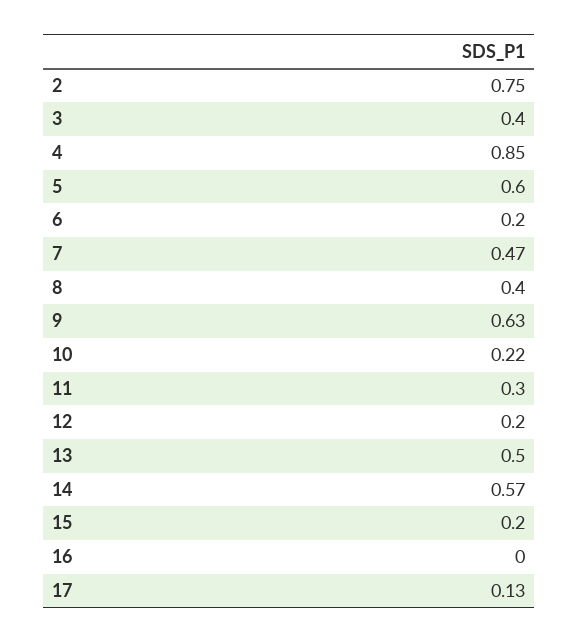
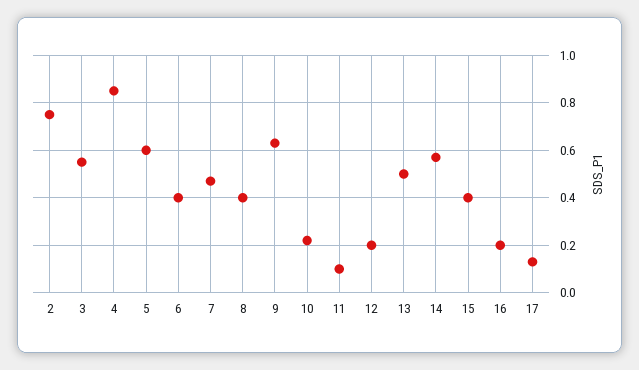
3: 0.4 -> 0.55
6: 0.2 -> 0.4
11: 0.3 -> 0.1
15: 0.2 -> 0.4
16: 0 -> 0.2

